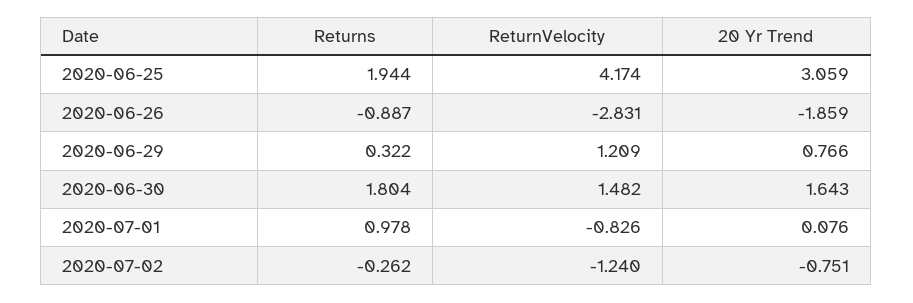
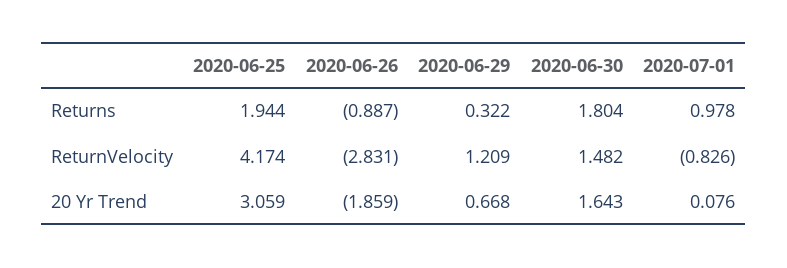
20 Yr Trend, 2020-06-29: 0.766 -> 0.668
Returns, 2020-07-02: -0.262 -> none
ReturnVelocity, 2020-07-02: -1.24 -> none
20 Yr Trend, 2020-07-02: -0.751 -> none

